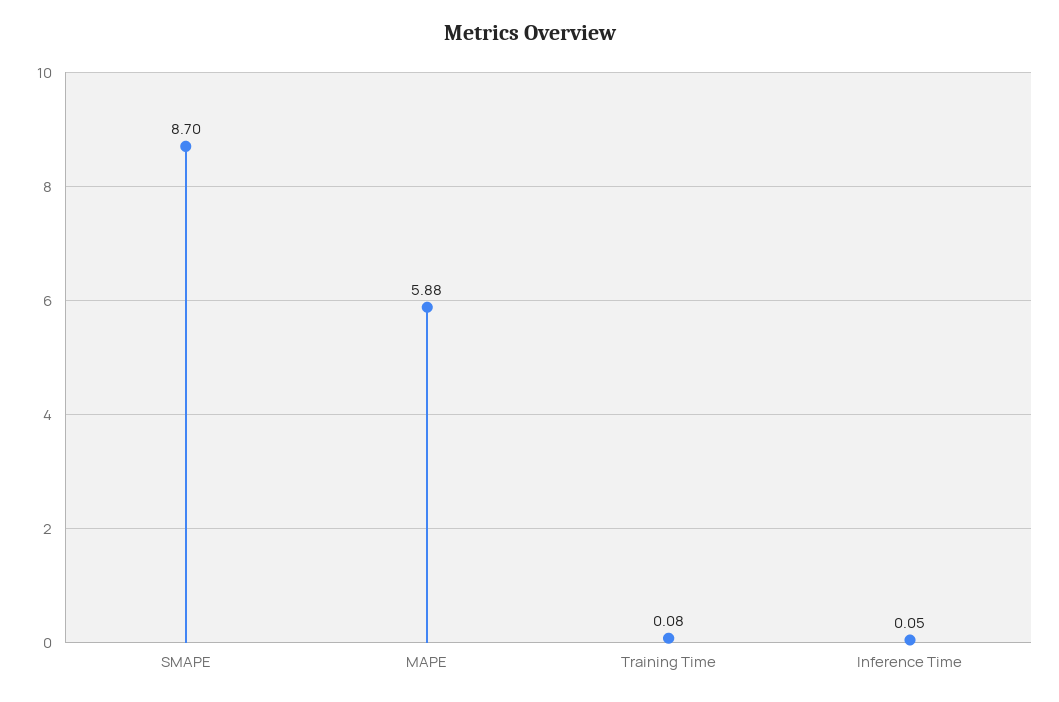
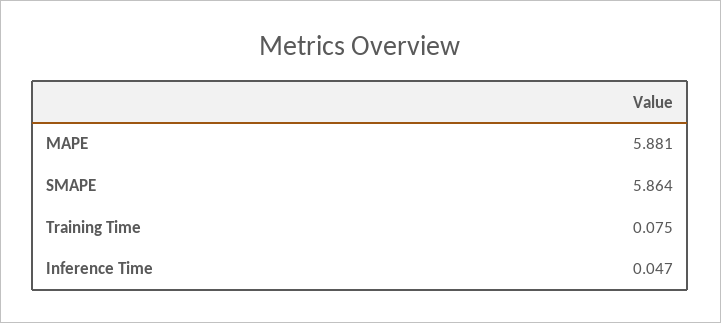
SMAPE: 8.7 -> 5.864

